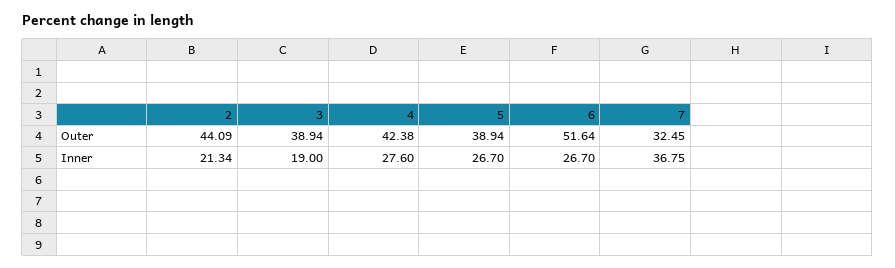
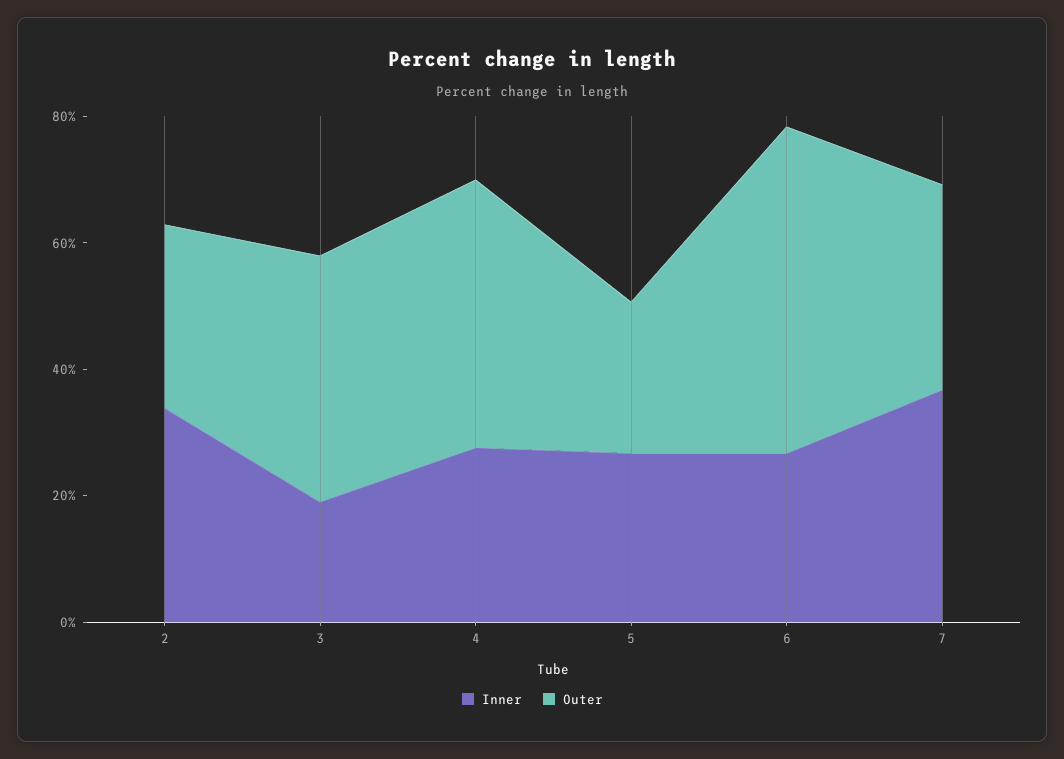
Outer, 2: 44.09 -> 30
Outer, 5: 38.94 -> 25
Inner, 2: 21.34 -> 35

